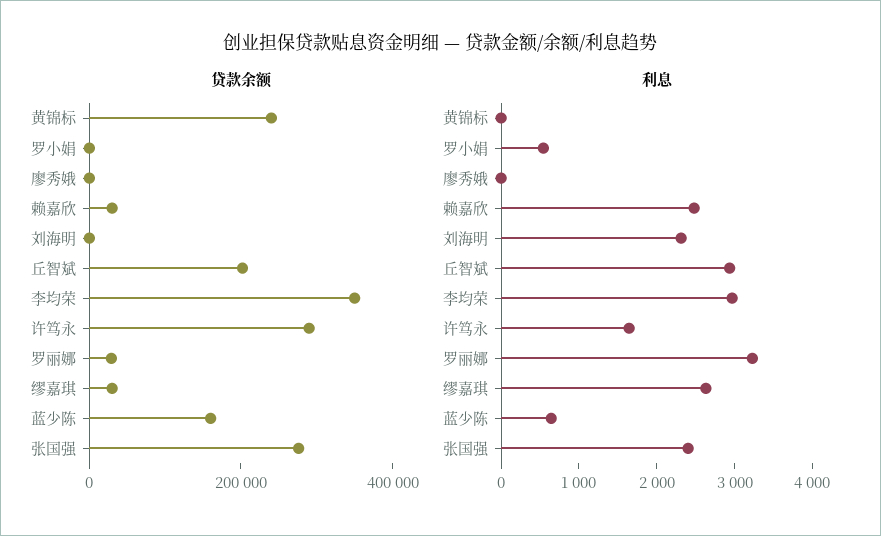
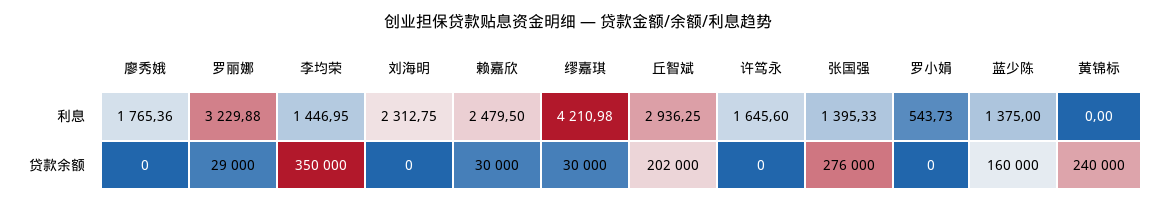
贷款余额, 许笃永: 300000 -> 0
利息, 廖秀娥: 0 -> 1765.36
利息, 李均荣: 3000 -> 1446.95
利息, 缪嘉琪: 2600 -> 4210.98
利息, 蓝少陈: 600 -> 1375
利息, 张国强: 2400 -> 1395.33

